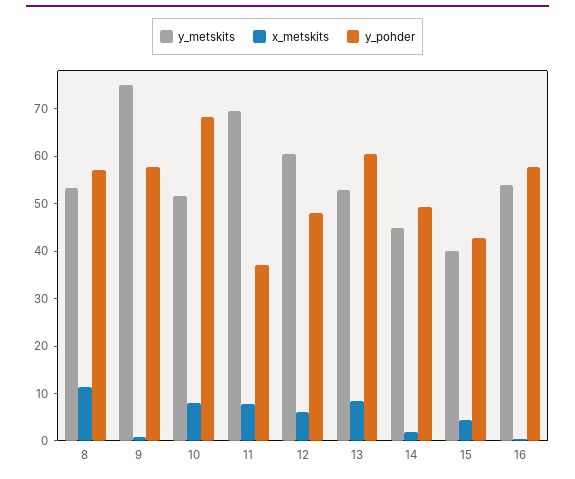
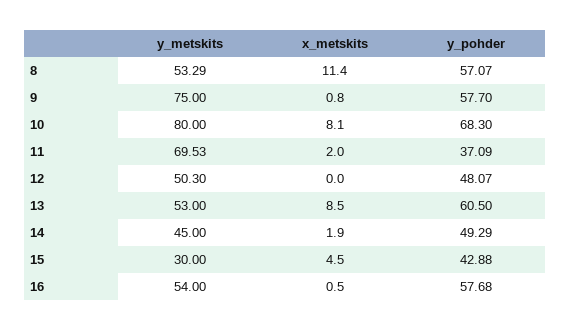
y_metskits, 10: 52 -> 80
x_metskits, 11: 8 -> 2
y_metskits, 12: 60 -> 50.3
x_metskits, 12: 6 -> 0
y_metskits, 15: 40 -> 30

